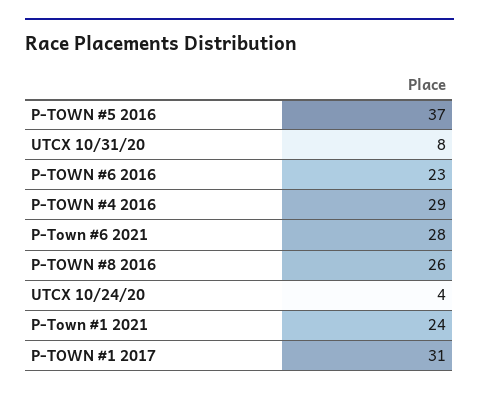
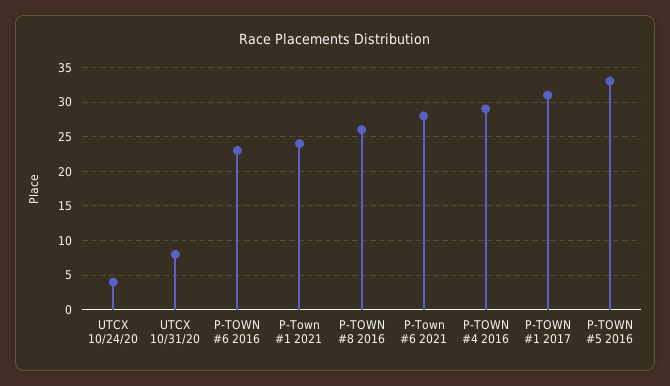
P-TOWN #5 2016: 37 -> 33

